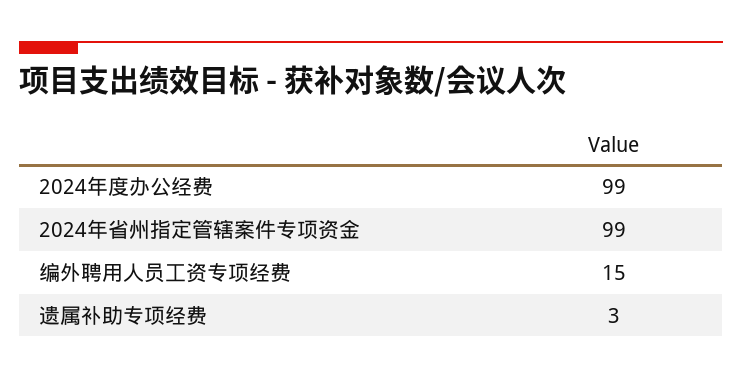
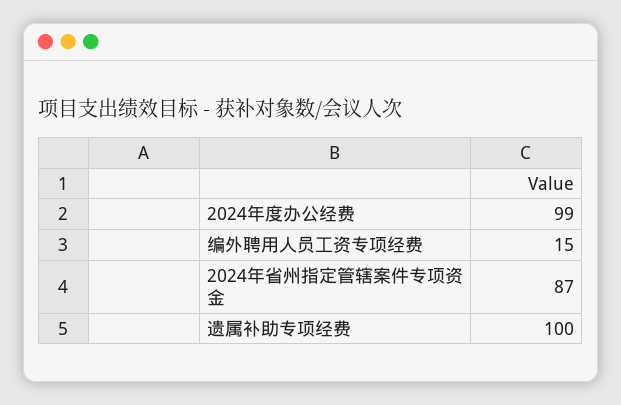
2024年省州指定管辖案件专项资金: 99 -> 87
遗属补助专项经费: 3 -> 100

